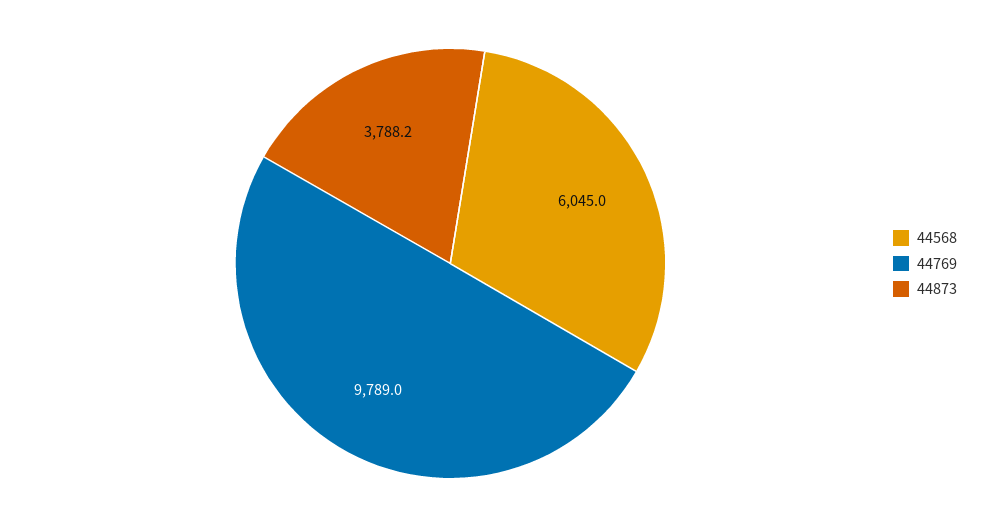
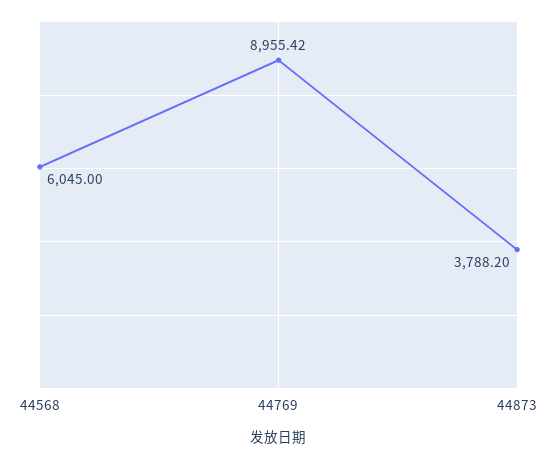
44769: 9789 -> 8955.42

